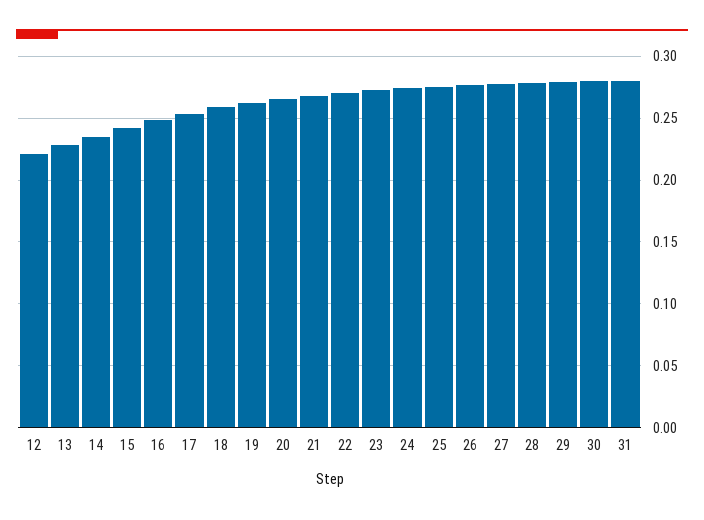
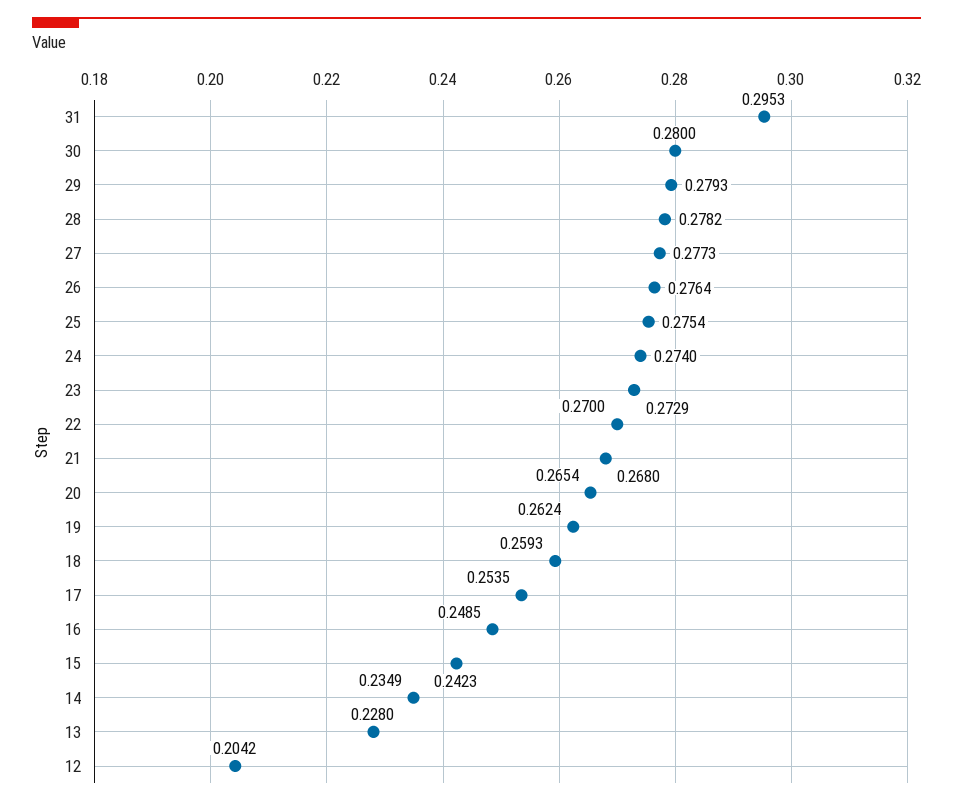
12: 0.22 -> 0.2042
31: 0.28 -> 0.2953

